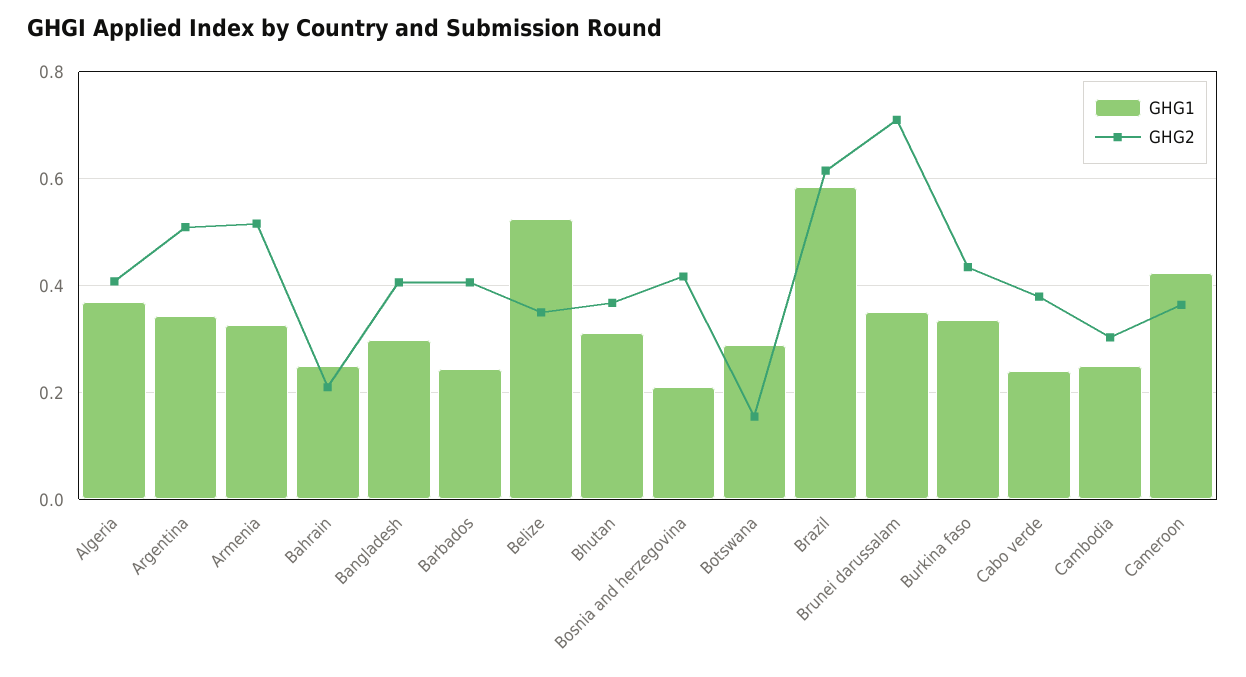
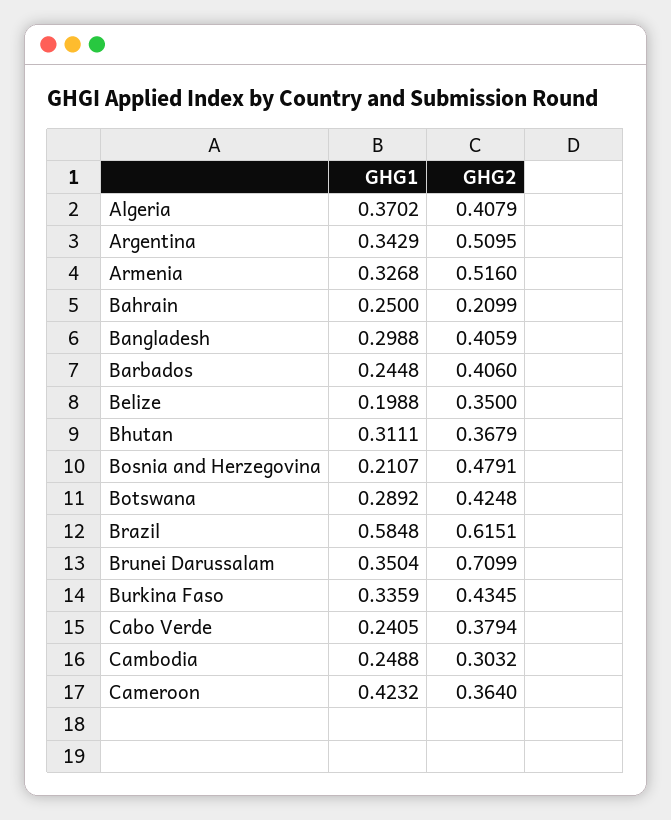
GHG1, Belize: 0.52 -> 0.1988
GHG2, Bosnia and herzegovina: 0.42 -> 0.4791
GHG2, Botswana: 0.16 -> 0.4248

